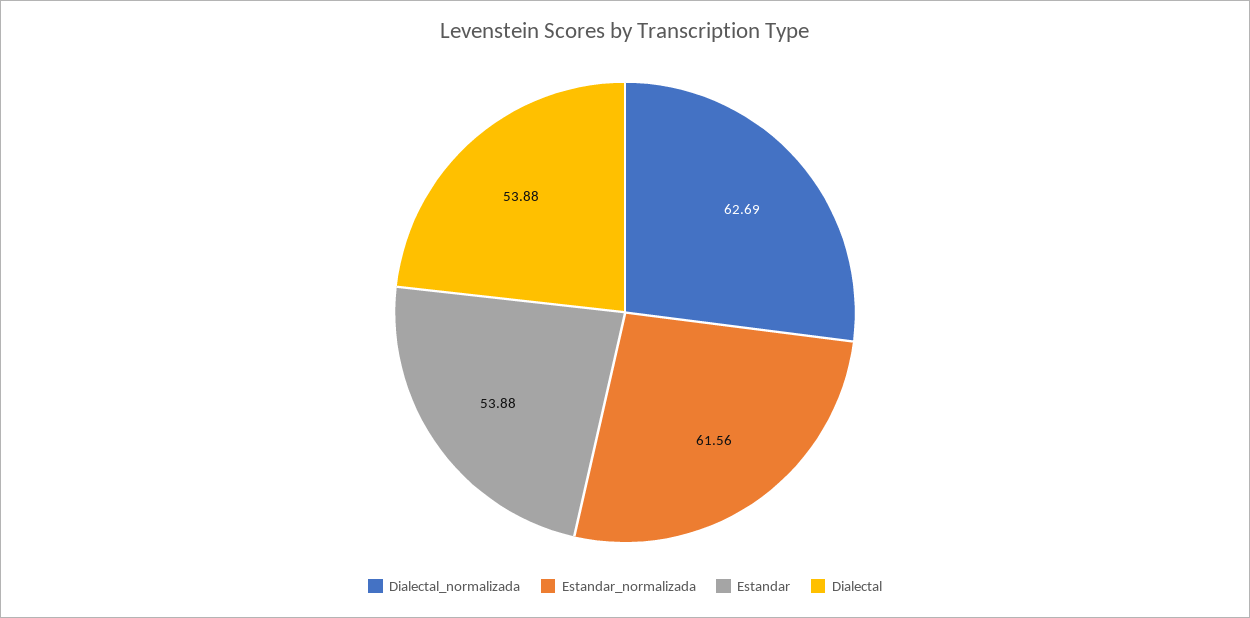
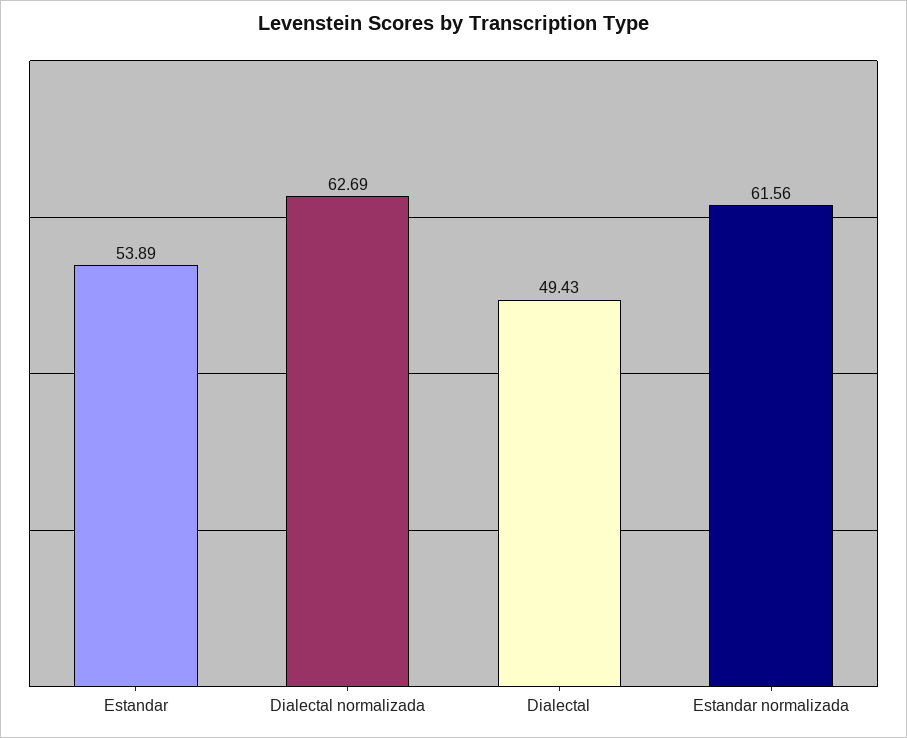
Estandar: 53.88 -> 53.89
Dialectal: 53.88 -> 49.43

